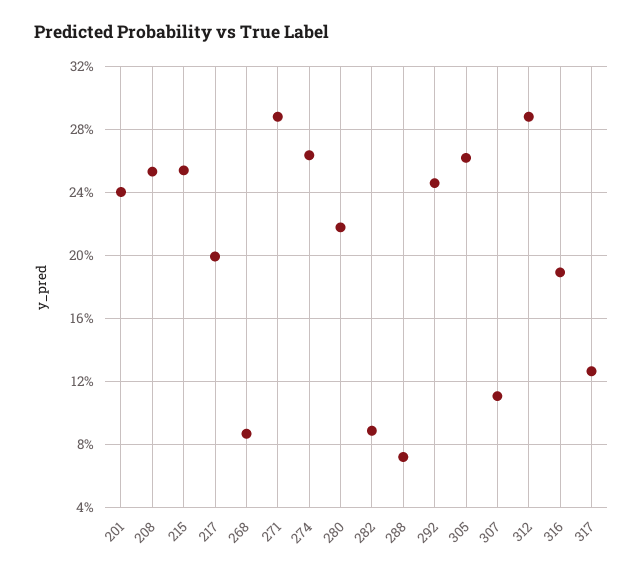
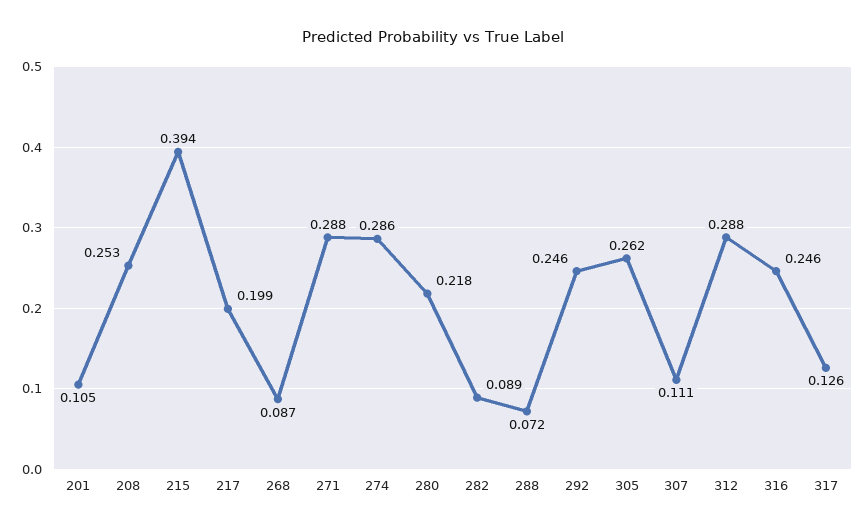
201: 0.24 -> 0.105
215: 0.255 -> 0.394
274: 0.265 -> 0.286
316: 0.19 -> 0.246

